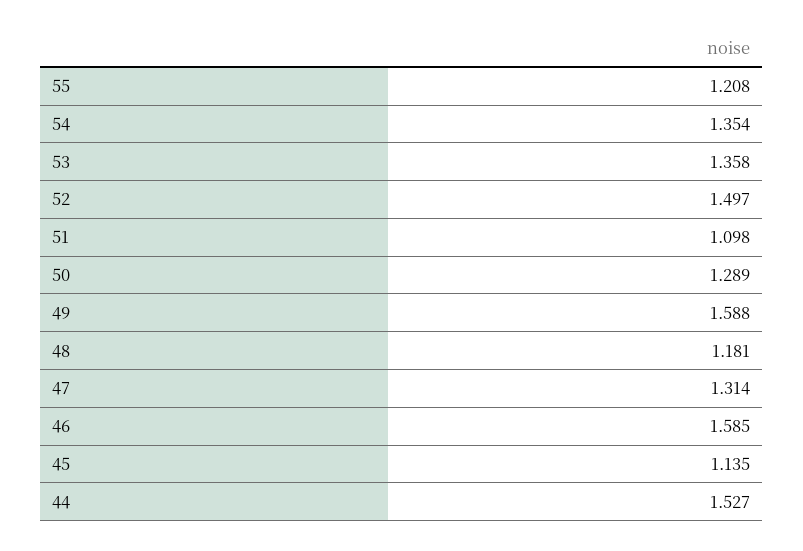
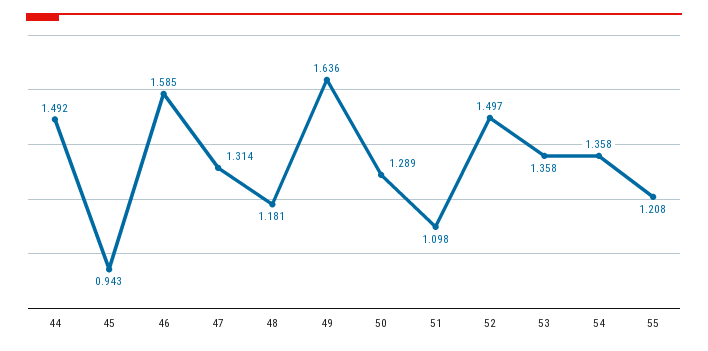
54: 1.354 -> 1.358
49: 1.588 -> 1.636
45: 1.135 -> 0.943
44: 1.527 -> 1.492

